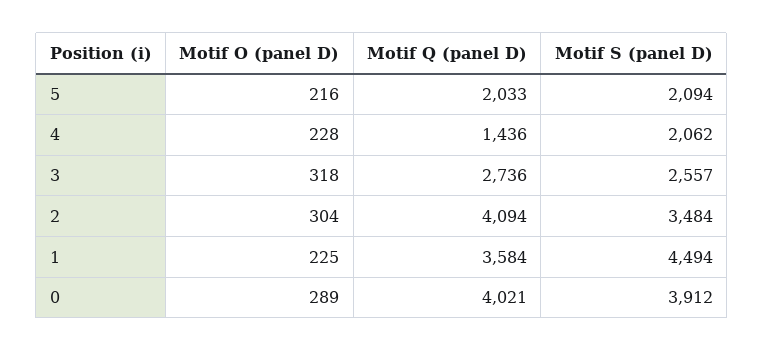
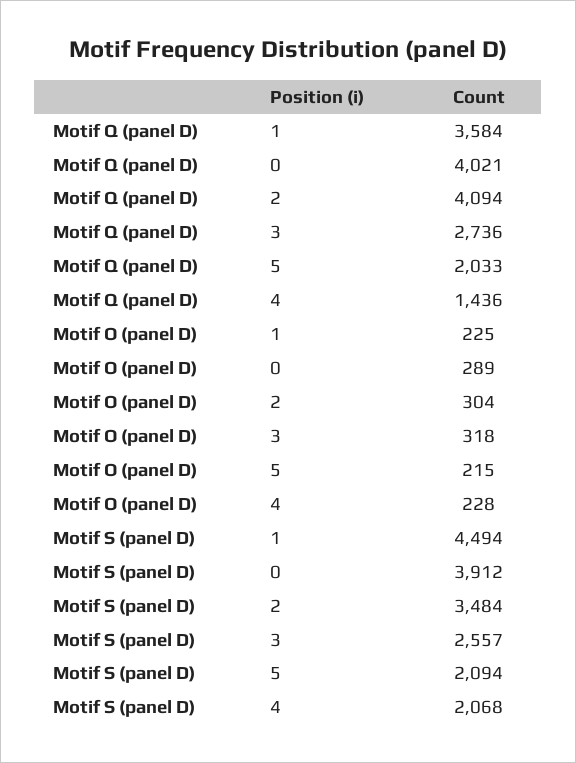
Motif O (panel D), 5: 216 -> 215
Motif S (panel D), 4: 2062 -> 2068

